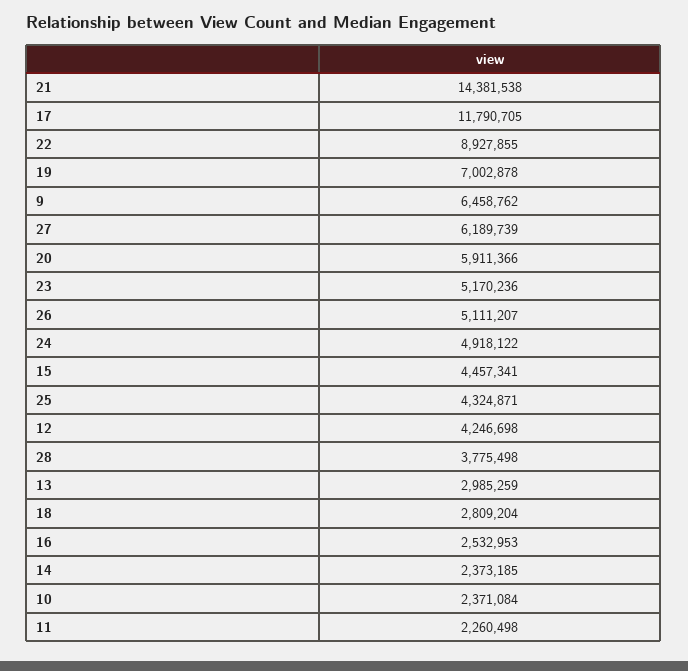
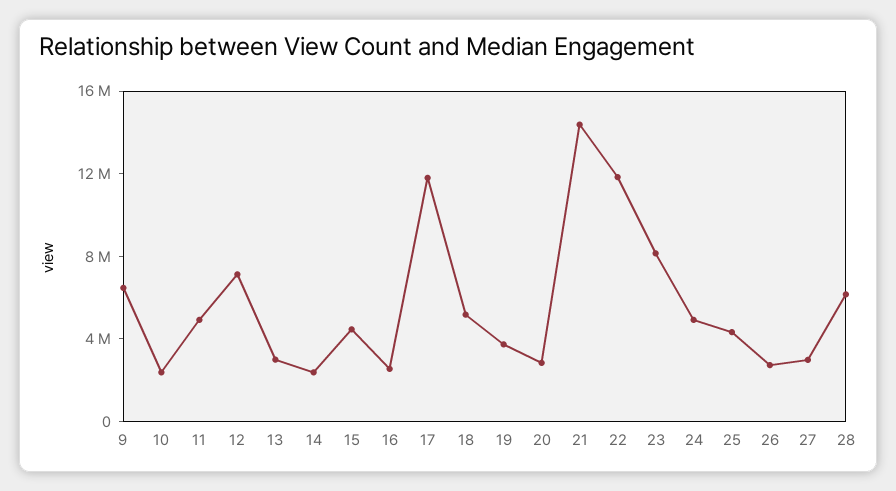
22: 8927855 -> 12000000
19: 7002878 -> 4000000
27: 6189739 -> 3000000
20: 5911366 -> 3000000
23: 5170236 -> 8000000
26: 5111207 -> 3000000
12: 4246698 -> 7000000
28: 3775498 -> 6000000
18: 2809204 -> 5000000
11: 2260498 -> 5000000

